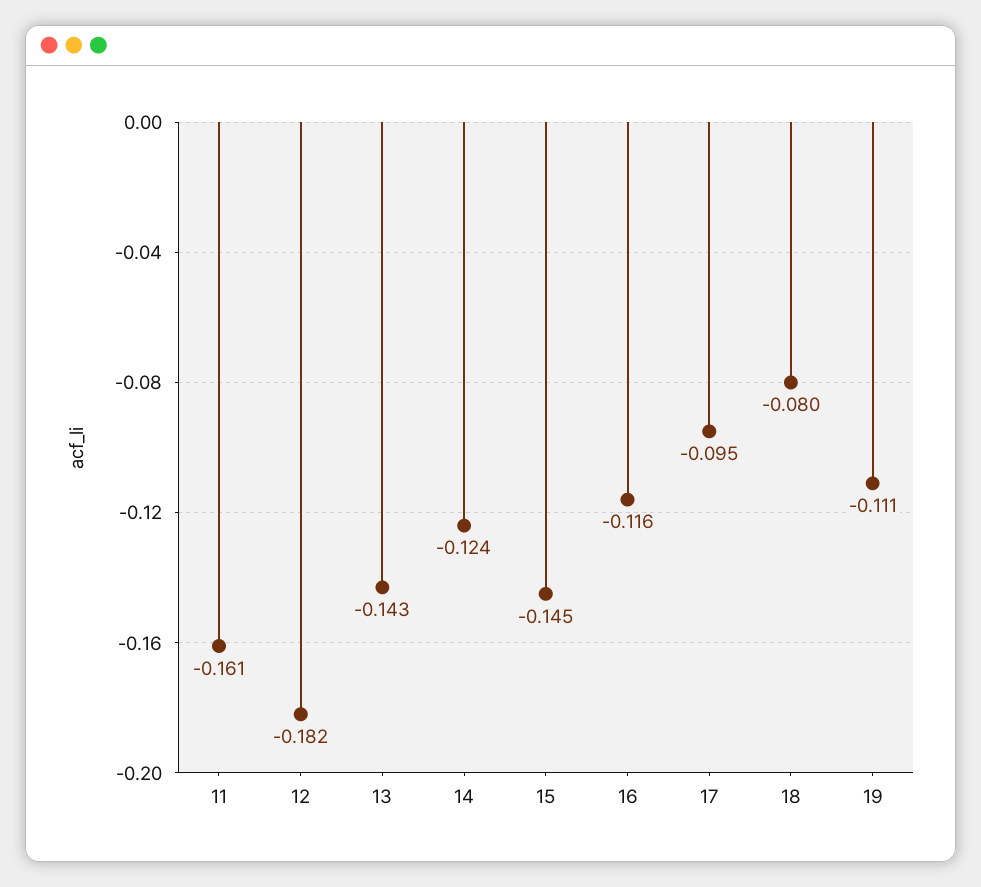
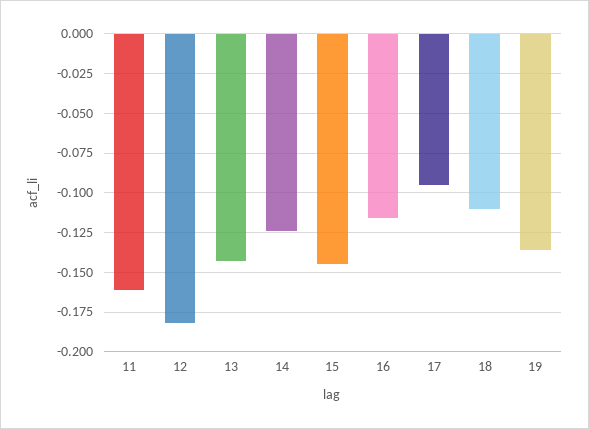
18: -0.08 -> -0.11
19: -0.111 -> -0.135

